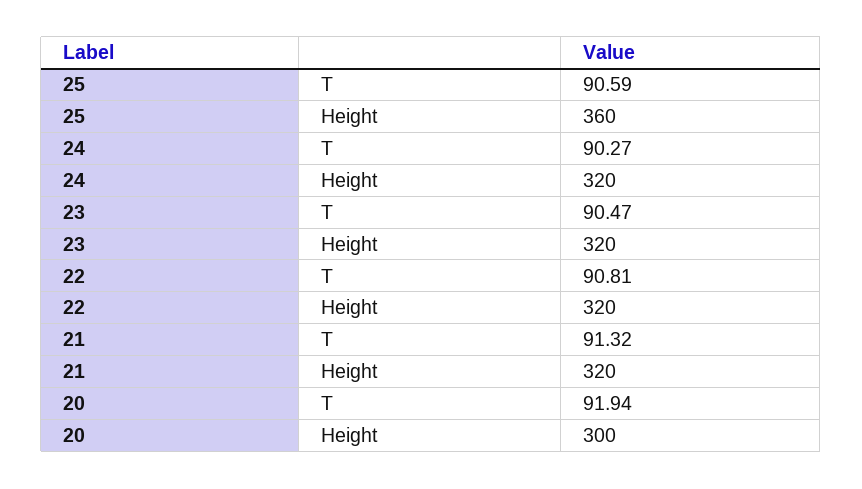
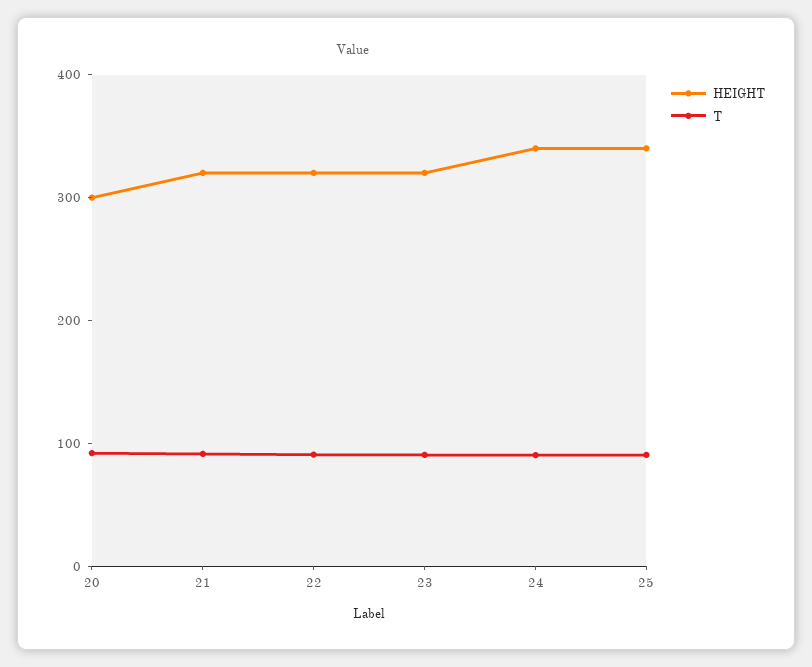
Height, 25: 360 -> 340
Height, 24: 320 -> 340

